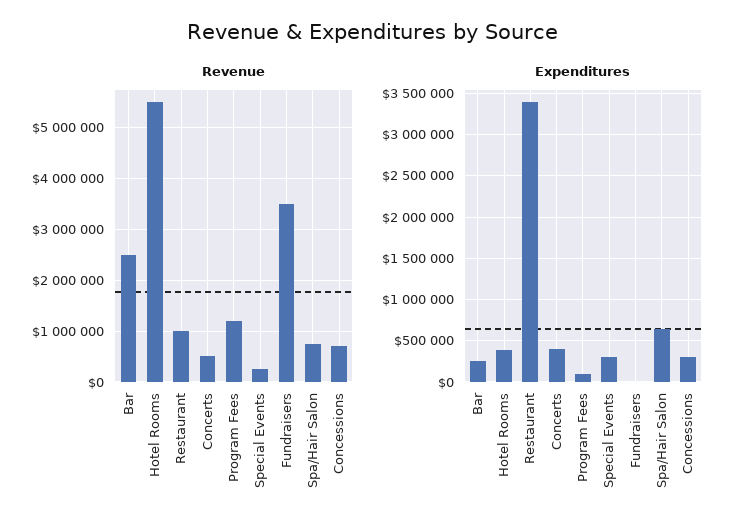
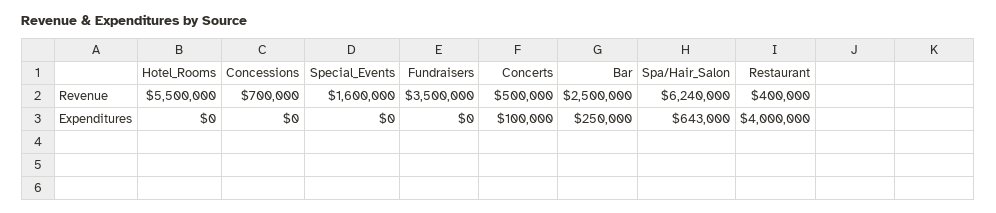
Revenue, Restaurant: 1000000 -> 400000
Revenue, Program Fees: 1200000 -> none
Revenue, Special Events: 200000 -> 1600000
Revenue, Spa/Hair Salon: 800000 -> 6240000
Expenditures, Hotel Rooms: 400000 -> 0
Expenditures, Restaurant: 3400000 -> 4000000
Expenditures, Concerts: 400000 -> 100000
Expenditures, Program Fees: 100000 -> none
Expenditures, Special Events: 300000 -> 0
Expenditures, Concessions: 300000 -> 0

